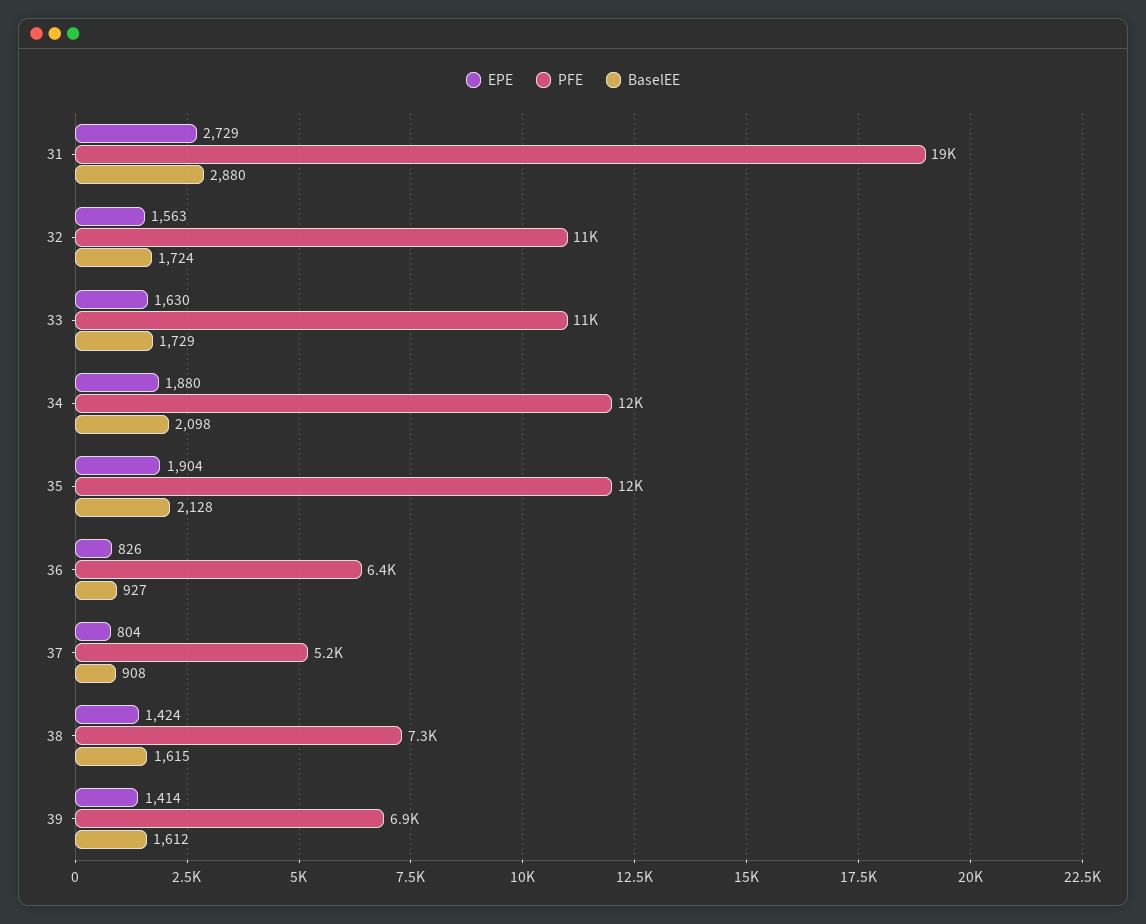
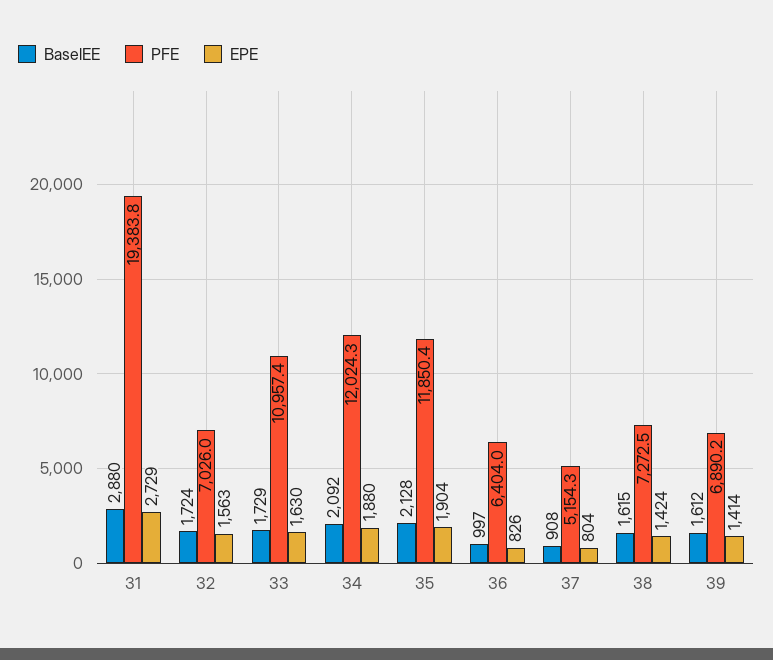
PFE, 32: 11000 -> 7026
BaselEE, 34: 2098 -> 2092
BaselEE, 36: 927 -> 997

